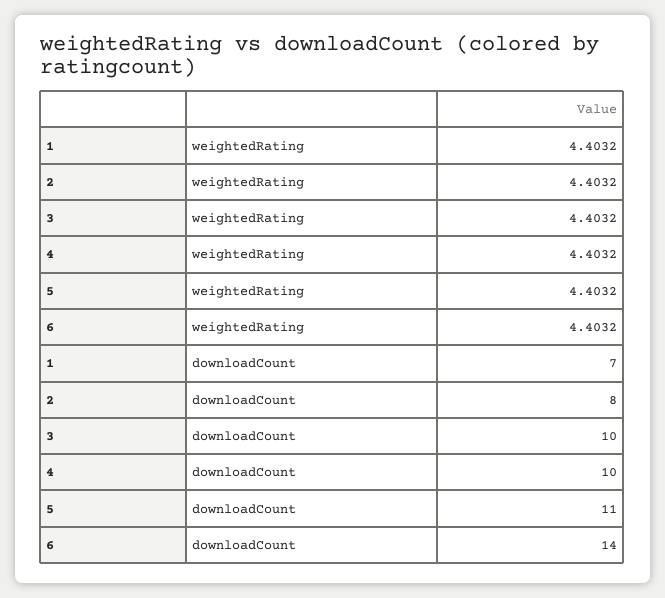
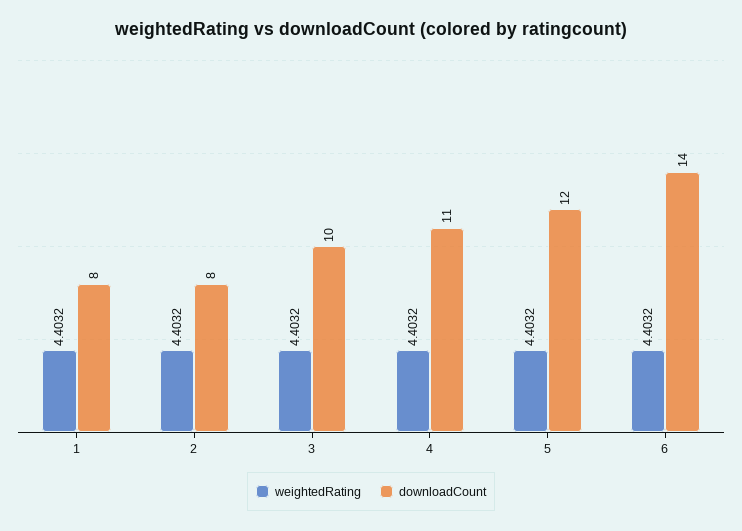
downloadCount, 1: 7 -> 8
downloadCount, 4: 10 -> 11
downloadCount, 5: 11 -> 12

